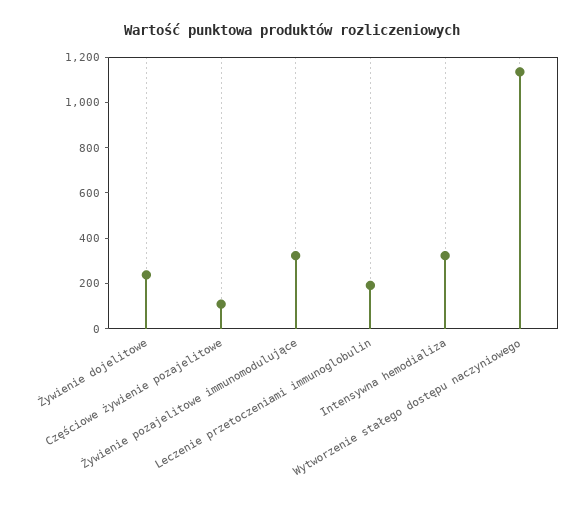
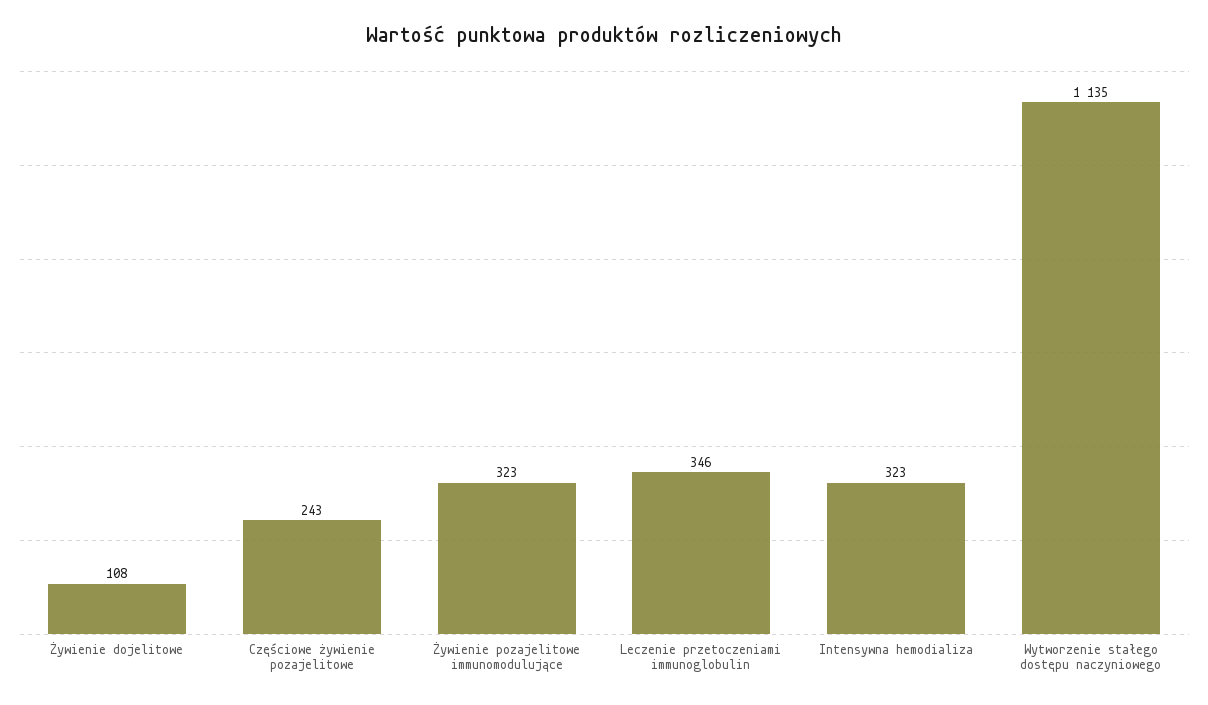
Żywienie dojelitowe: 250 -> 108
Częściowe żywienie pozajelitowe: 100 -> 243
Leczenie przetoczeniami immunoglobulin: 200 -> 346

